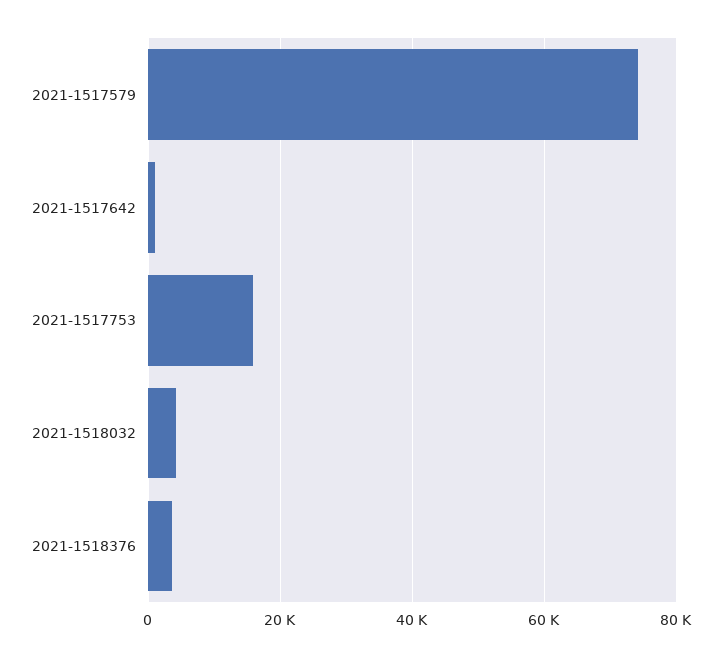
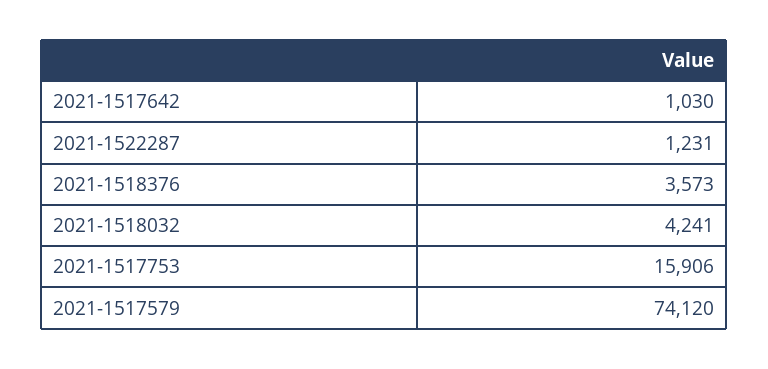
2021-1522287: none -> 1231

